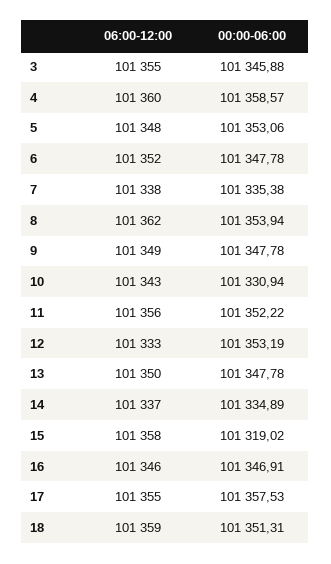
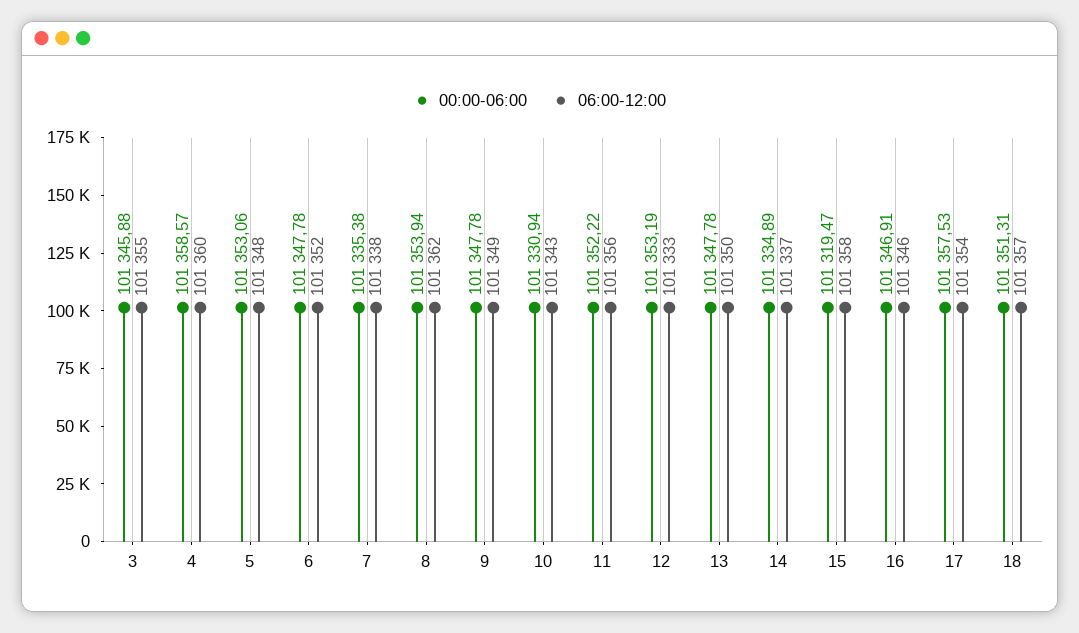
00:00-06:00, 15: 101319.02 -> 101319.47
06:00-12:00, 17: 101355 -> 101354
06:00-12:00, 18: 101359 -> 101357

